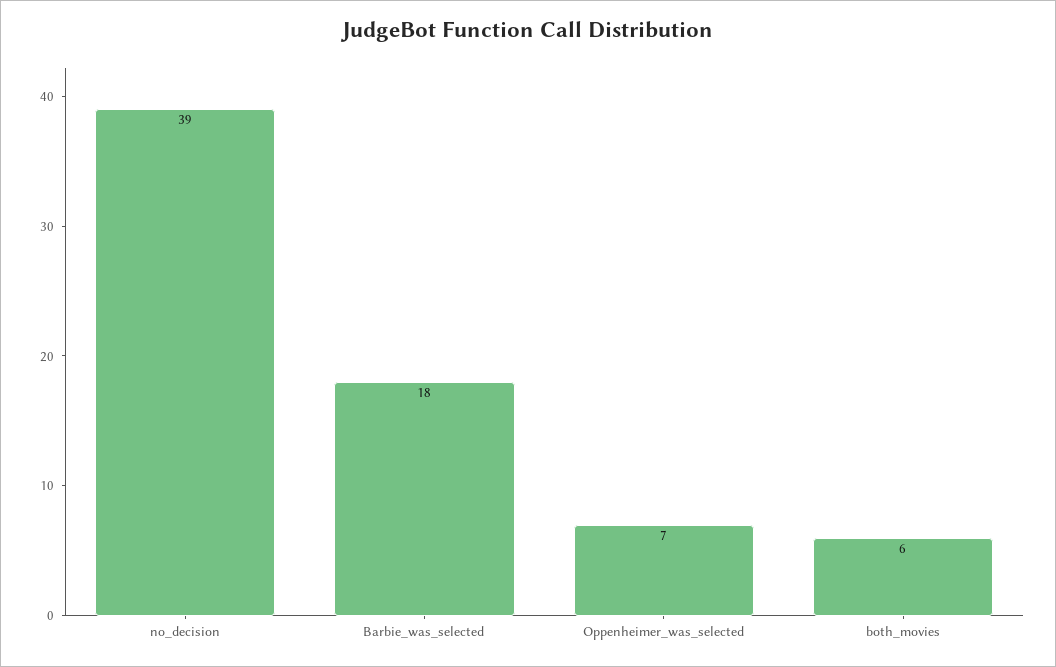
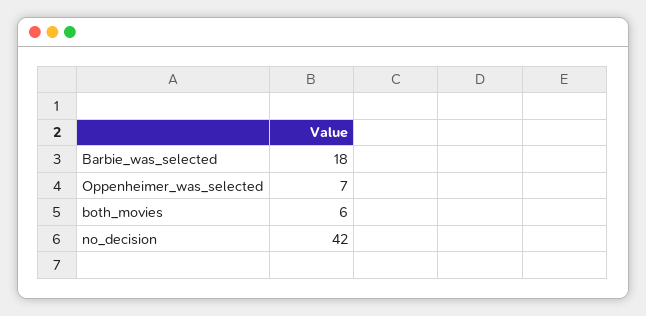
no_decision: 39 -> 42

